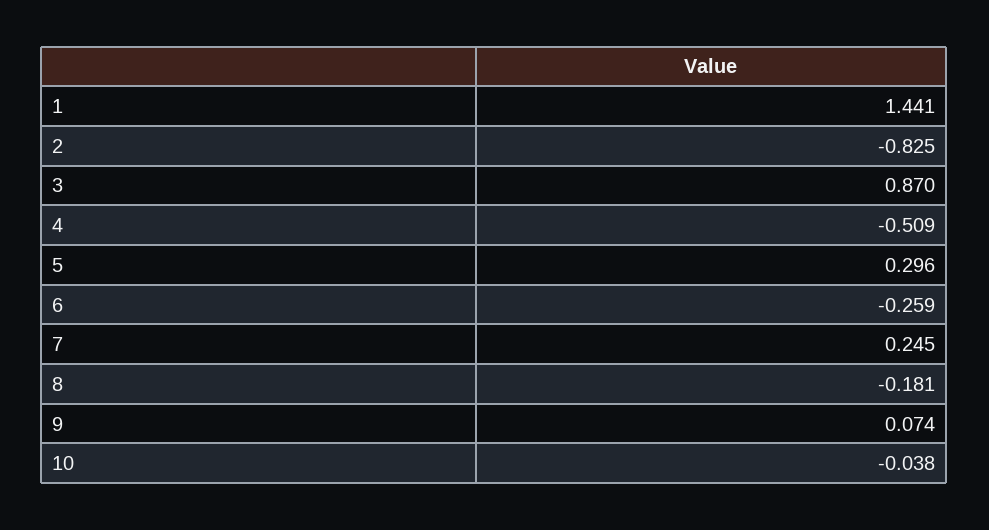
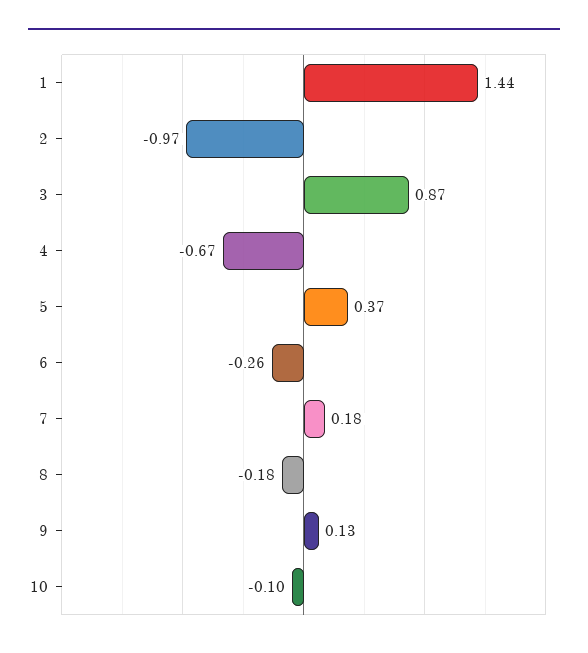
2: -0.825 -> -0.97
4: -0.509 -> -0.67
5: 0.296 -> 0.37
7: 0.245 -> 0.18
9: 0.074 -> 0.13
10: -0.038 -> -0.1

